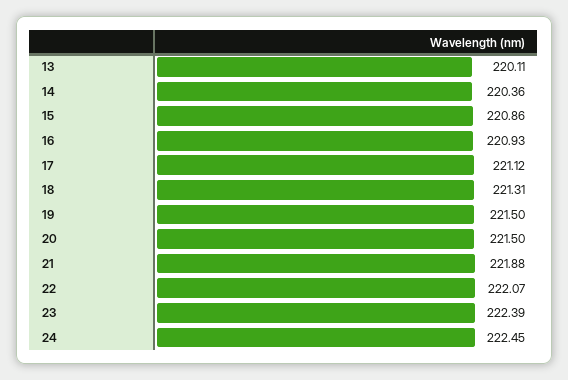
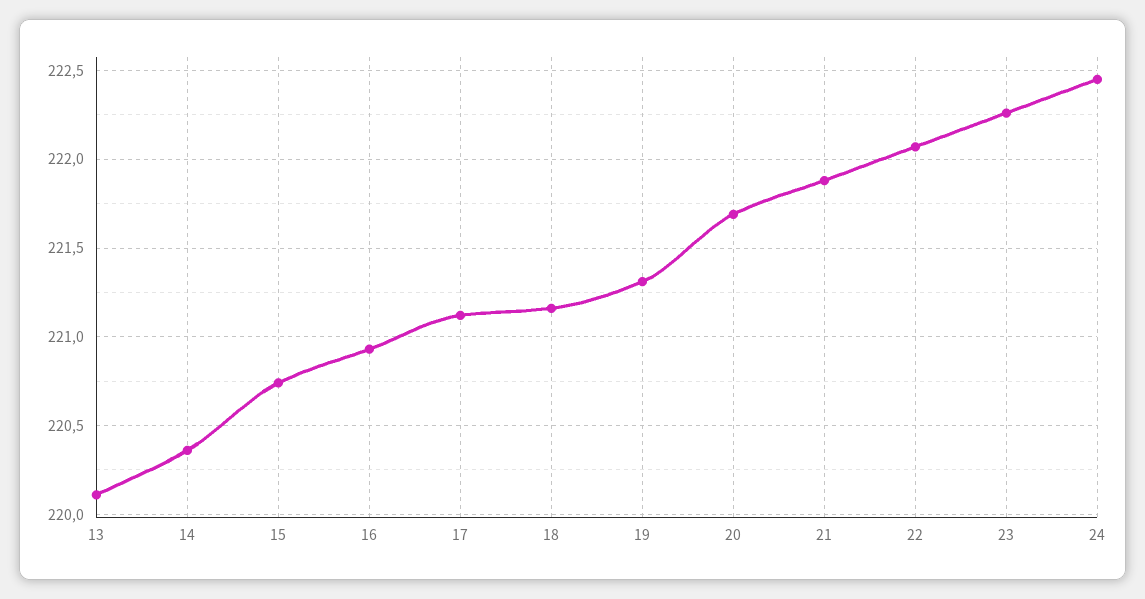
15: 220.86 -> 220.75
18: 221.31 -> 221.15
19: 221.5 -> 221.3
20: 221.5 -> 221.7
23: 222.39 -> 222.25

